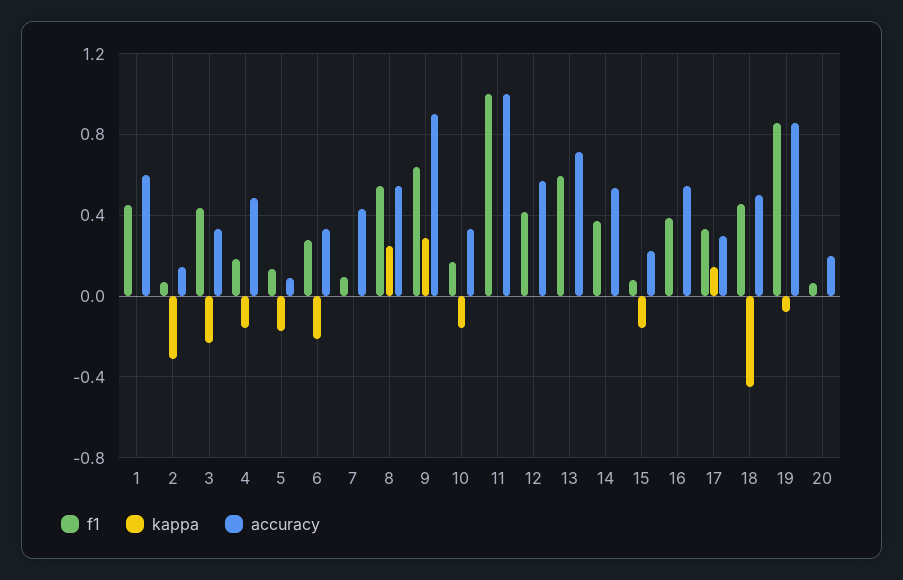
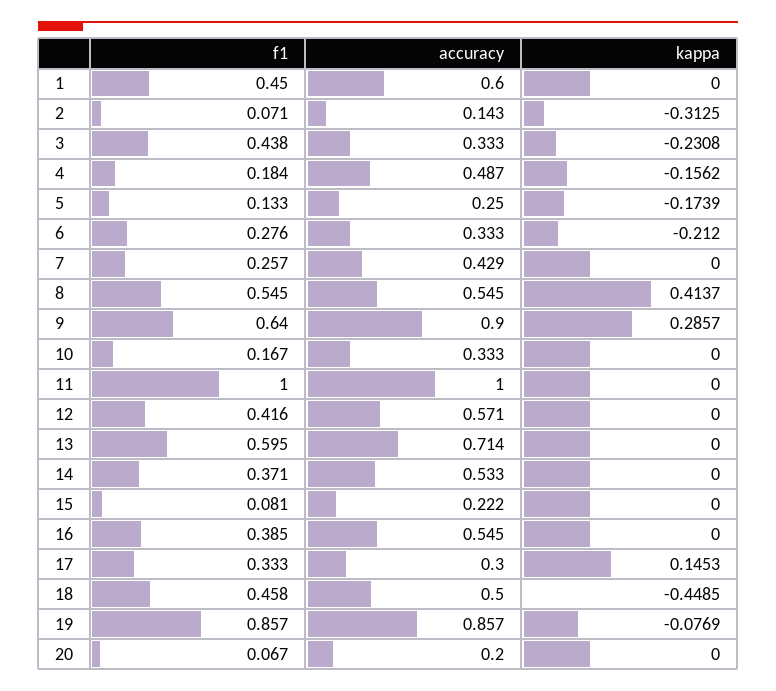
accuracy, 5: 0.1 -> 0.25
f1, 7: 0.1 -> 0.257
kappa, 8: 0.25 -> 0.4137
kappa, 10: -0.15 -> 0
kappa, 15: -0.15 -> 0

